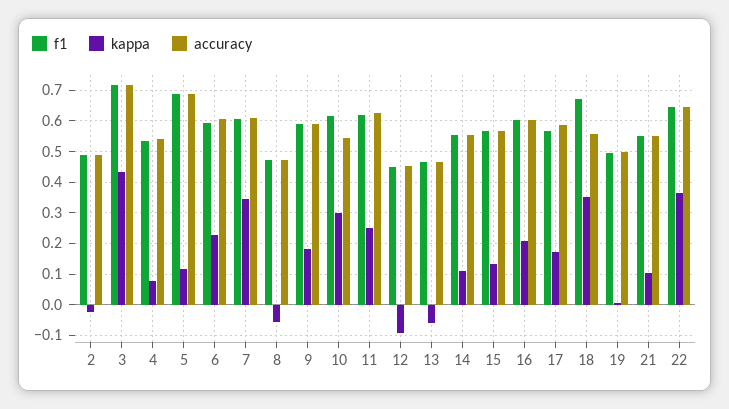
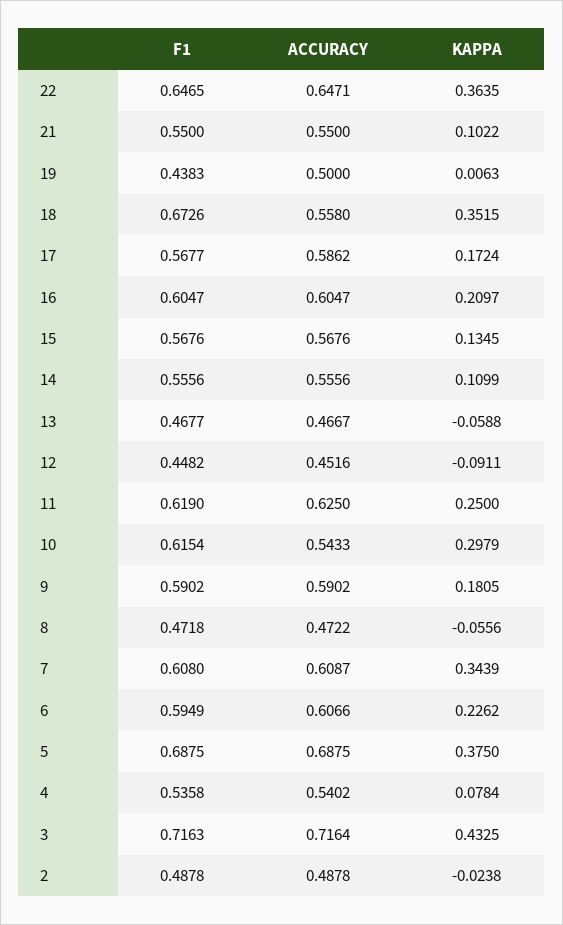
kappa, 5: 0.12 -> 0.375
f1, 19: 0.5 -> 0.4383

